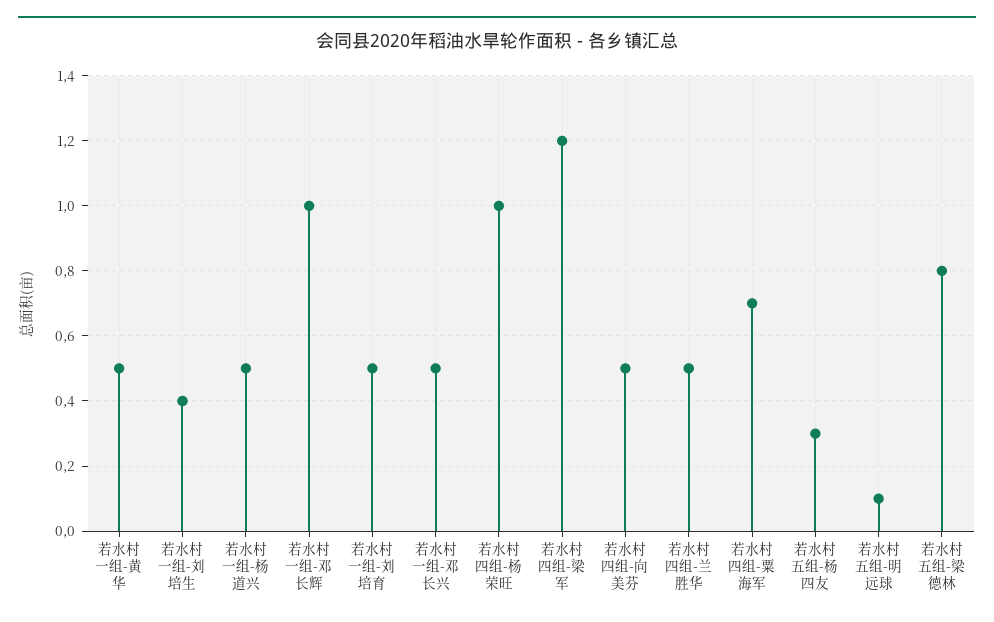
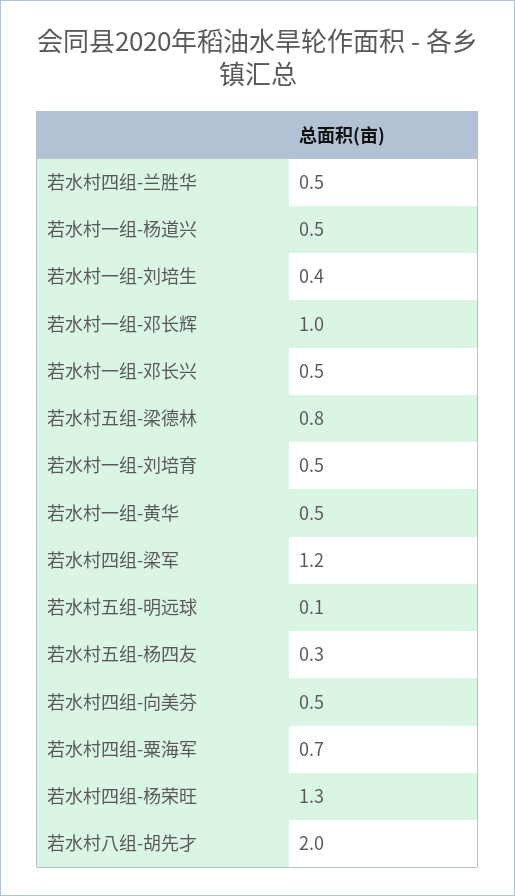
若水村四组-杨荣旺: 1 -> 1.3
若水村八组-胡先才: none -> 2

